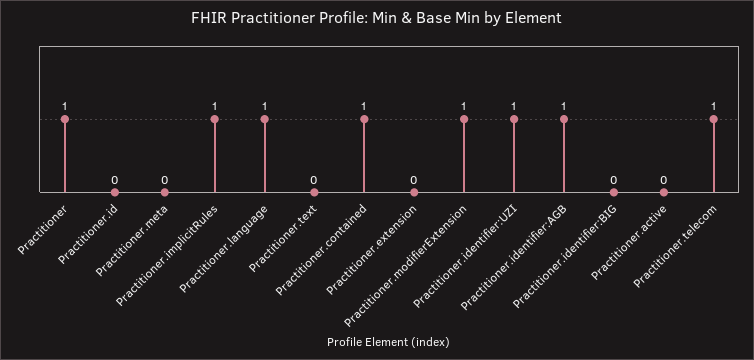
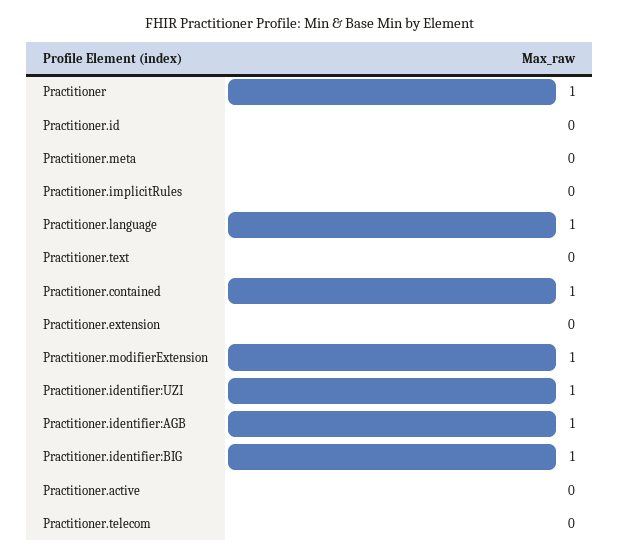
Practitioner.implicitRules: 1 -> 0
Practitioner.identifier:BIG: 0 -> 1
Practitioner.telecom: 1 -> 0

